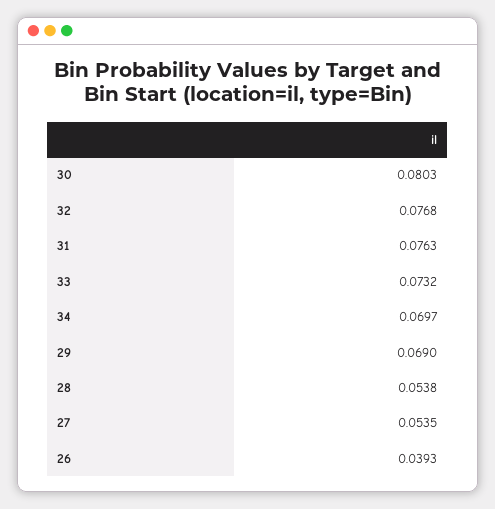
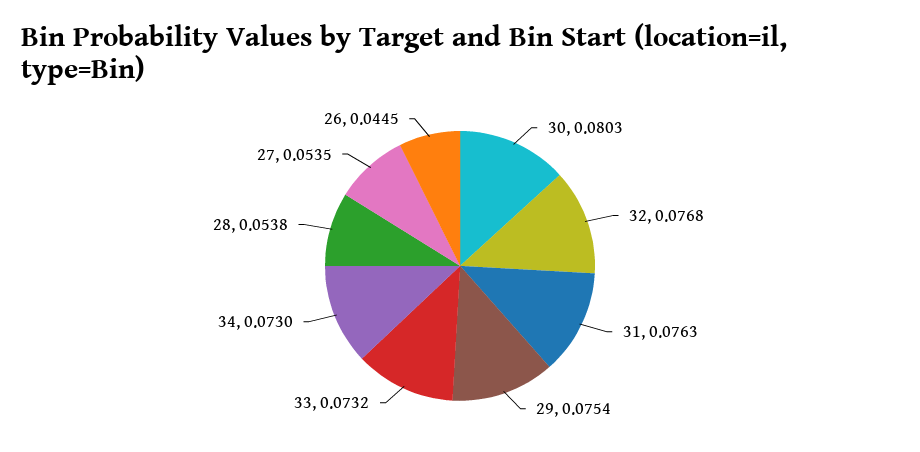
34: 0.0697 -> 0.073
29: 0.069 -> 0.0754
26: 0.0393 -> 0.0445

